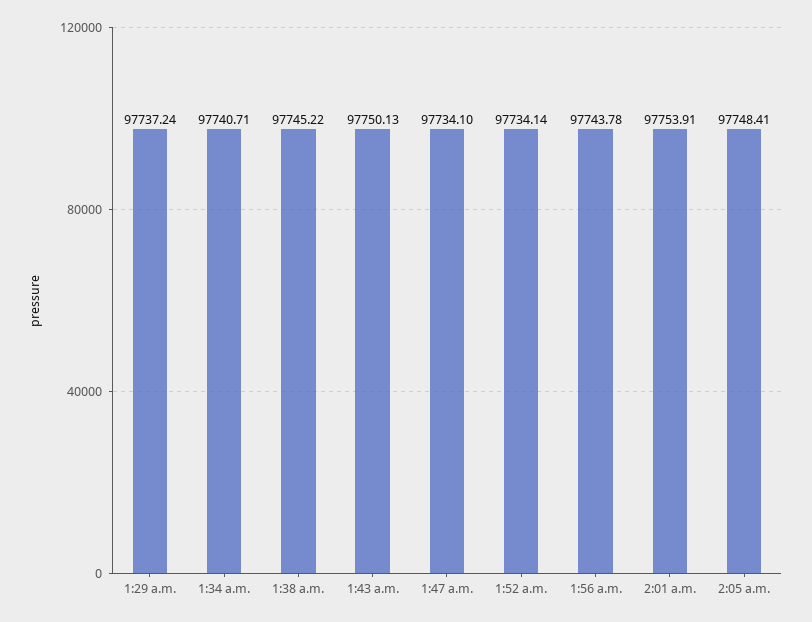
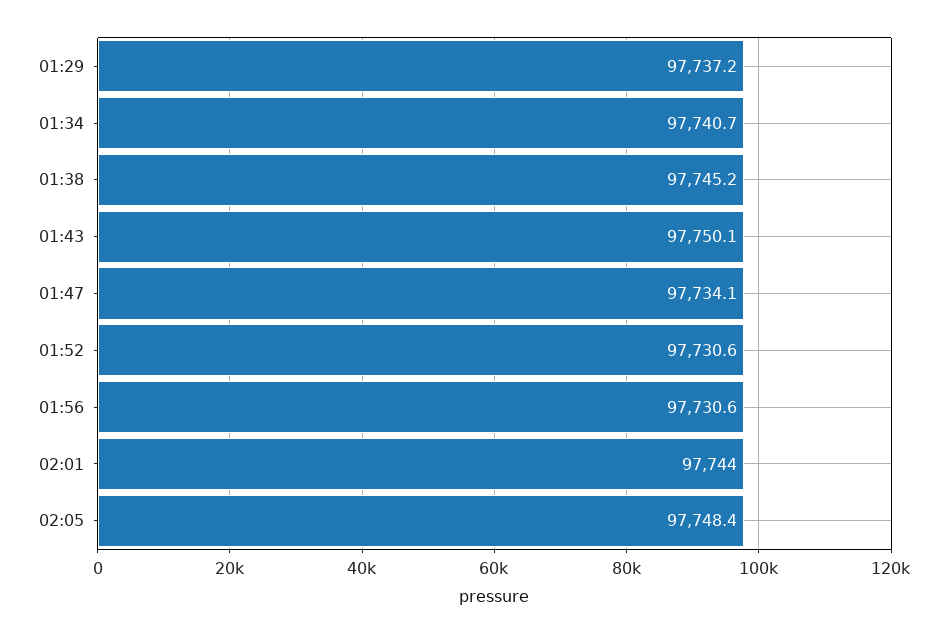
1:52 a.m.: 97734.14 -> 97730.6
1:56 a.m.: 97743.78 -> 97730.6
2:01 a.m.: 97753.91 -> 97744

